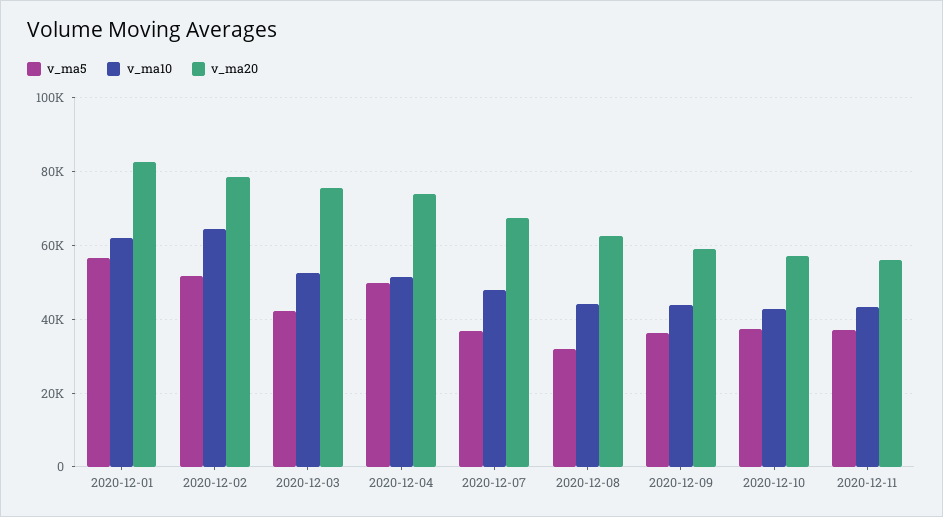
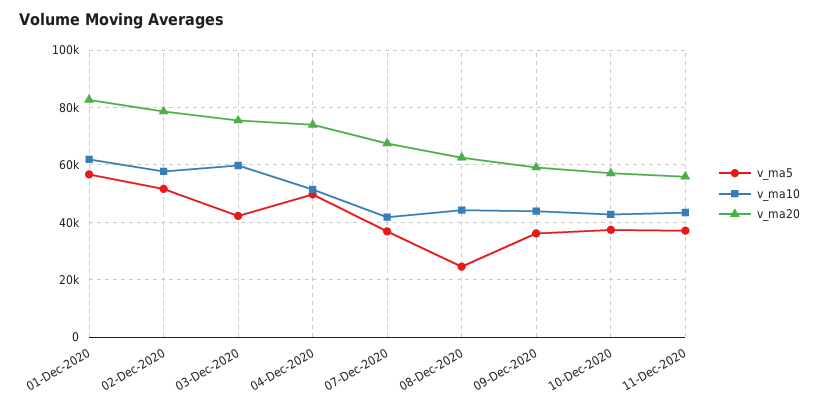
v_ma10, 2020-12-02: 64000 -> 57500
v_ma10, 2020-12-03: 52000 -> 60000
v_ma10, 2020-12-07: 48000 -> 42500
v_ma5, 2020-12-08: 32000 -> 25000

